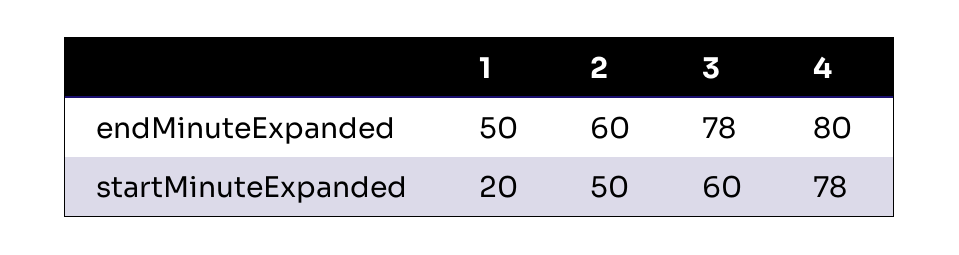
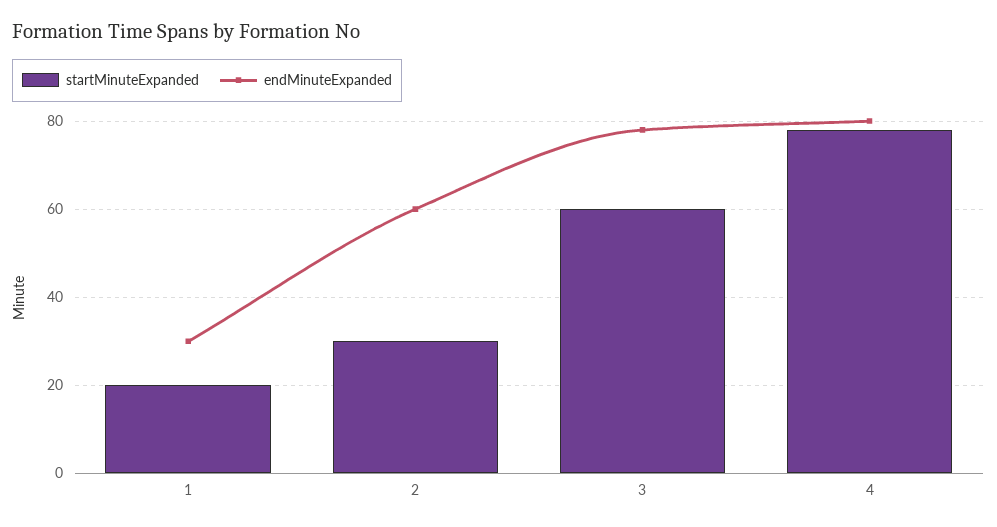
endMinuteExpanded, 1: 50 -> 30
startMinuteExpanded, 2: 50 -> 30

